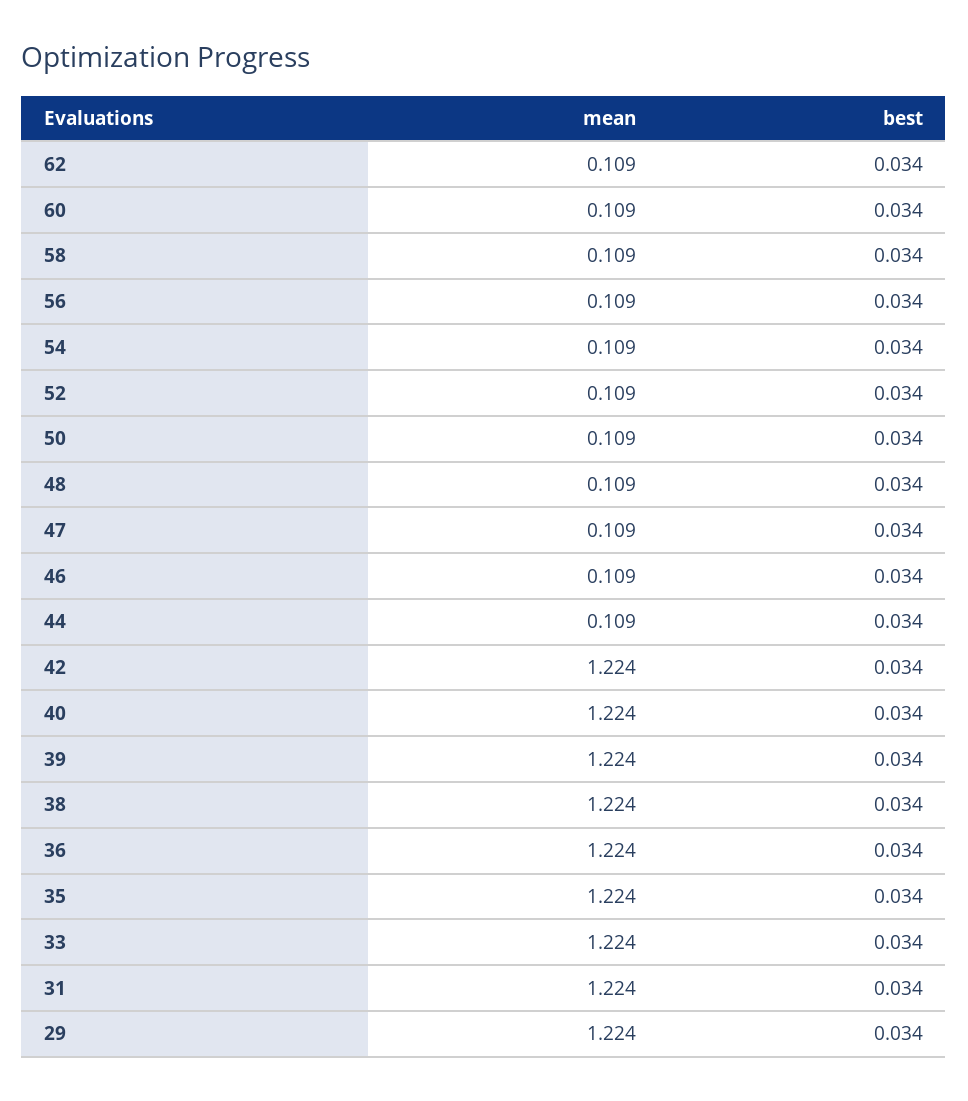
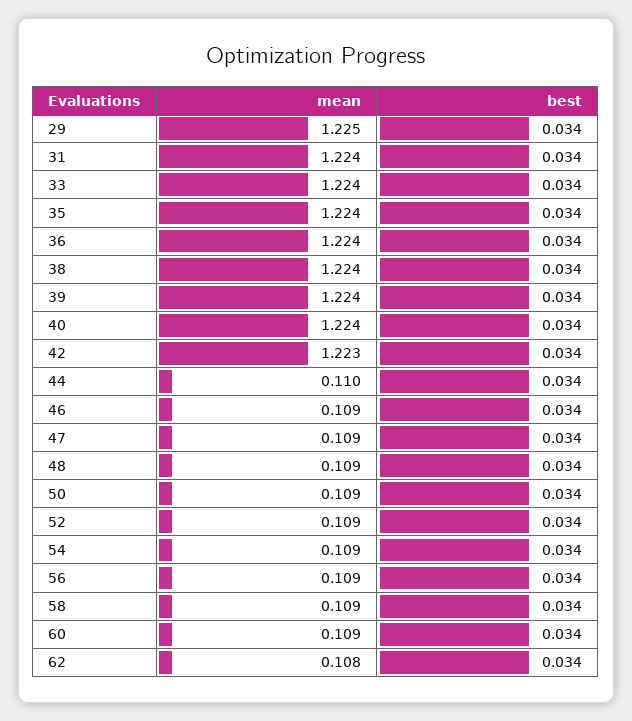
mean, 62: 0.109 -> 0.108
mean, 44: 0.109 -> 0.11
mean, 42: 1.224 -> 1.223
mean, 29: 1.224 -> 1.225

